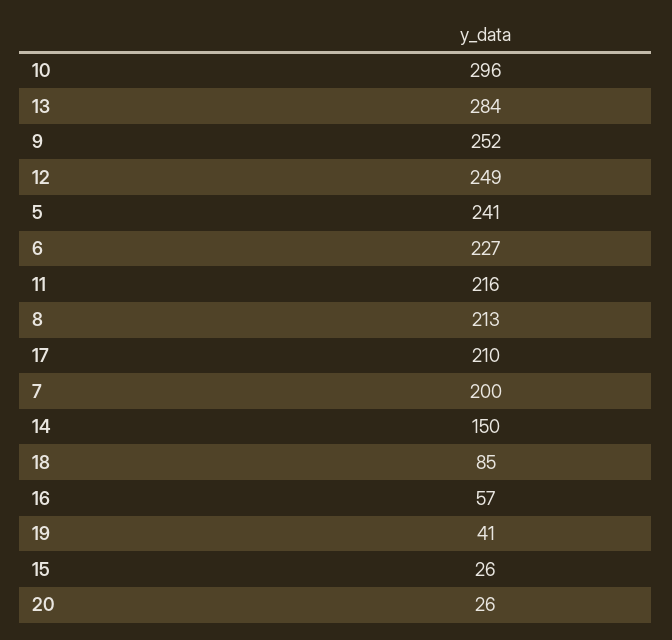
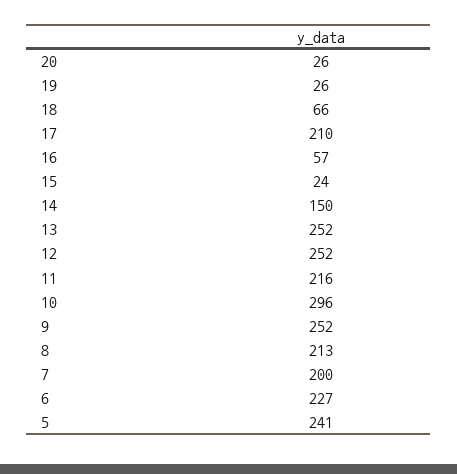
13: 284 -> 252
12: 249 -> 252
18: 85 -> 66
19: 41 -> 26
15: 26 -> 24

